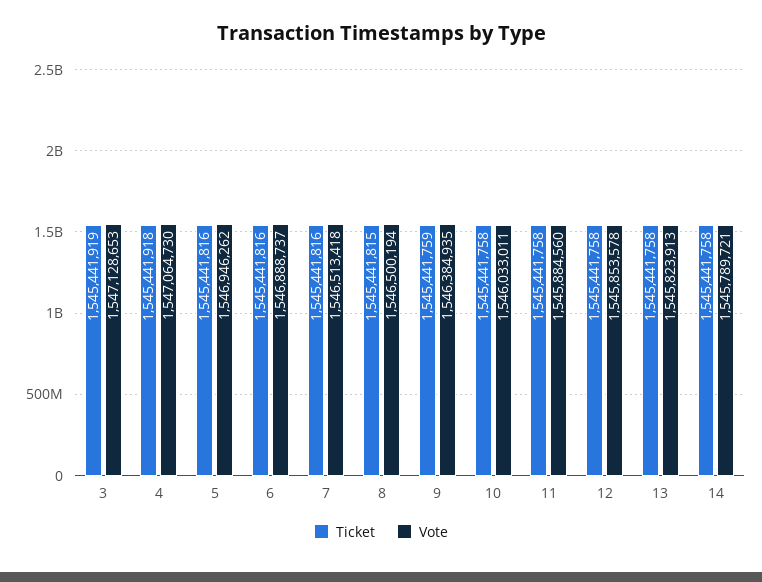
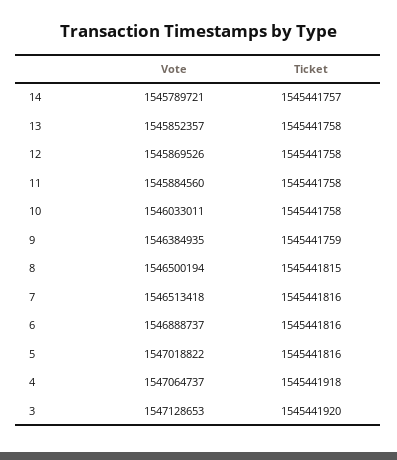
Ticket, 3: 1545441919 -> 1545441920
Vote, 4: 1547064730 -> 1547064737
Vote, 5: 1546946262 -> 1547018822
Vote, 12: 1545853578 -> 1545869526
Vote, 13: 1545823913 -> 1545852357
Ticket, 14: 1545441758 -> 1545441757

